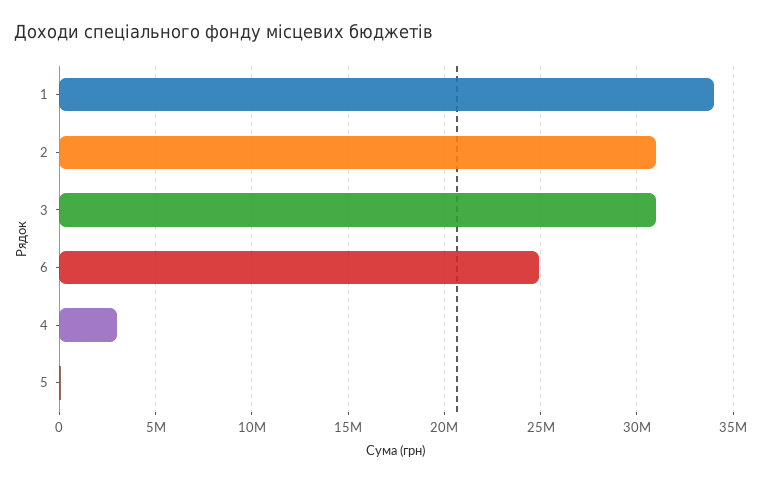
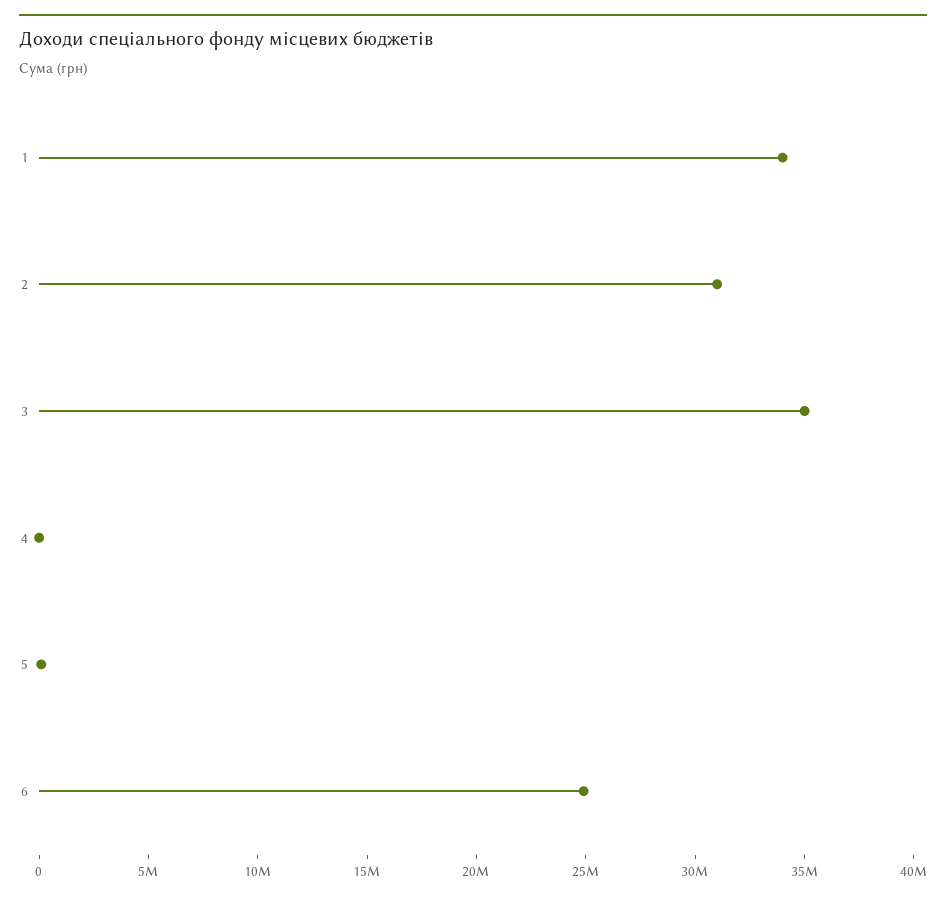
3: 31000000 -> 35000000
4: 3000000 -> 0

